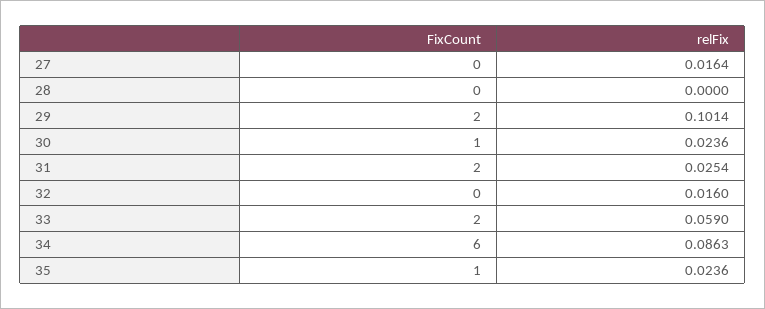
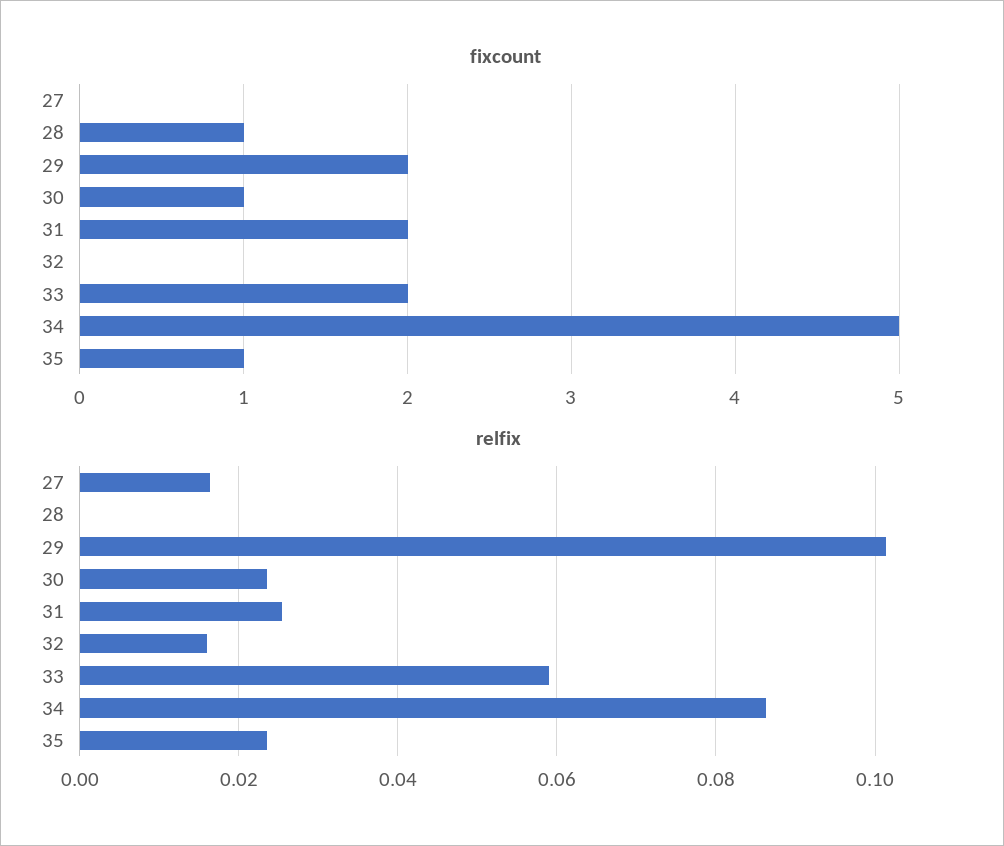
FixCount, 28: 0 -> 1
FixCount, 34: 6 -> 5

